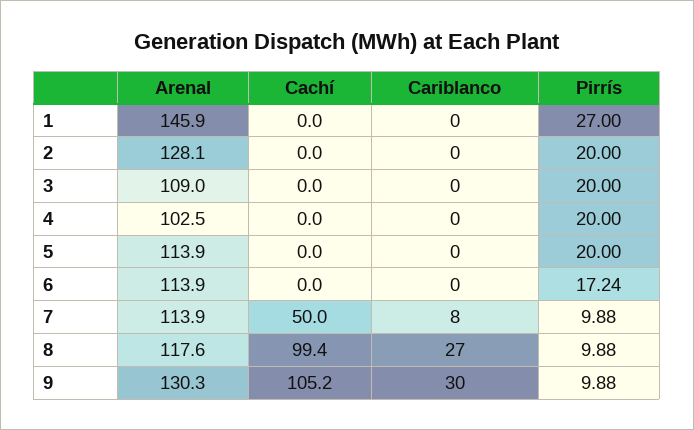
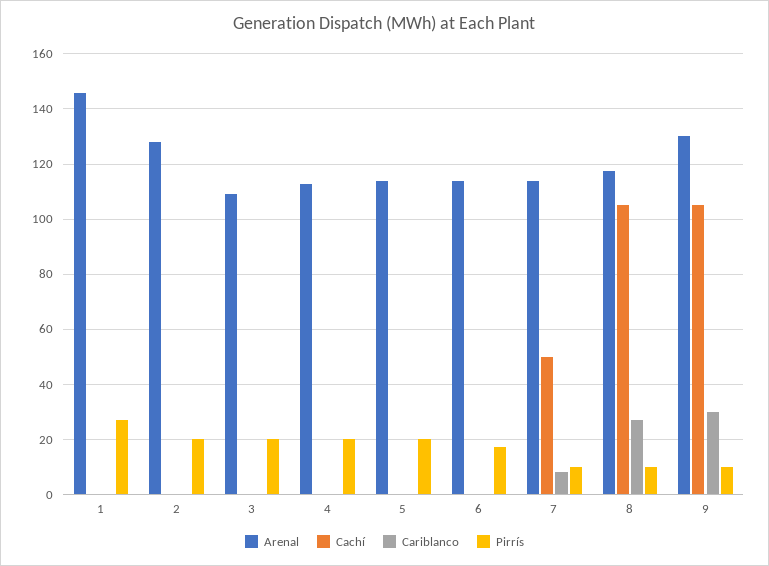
Arenal, 4: 102.5 -> 112.5
Cachí, 8: 99.4 -> 105

